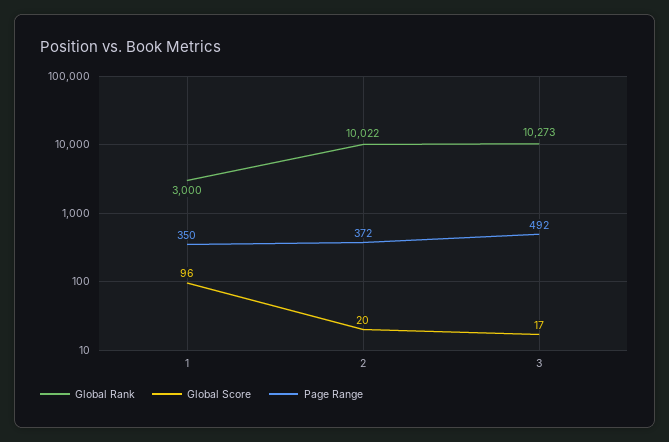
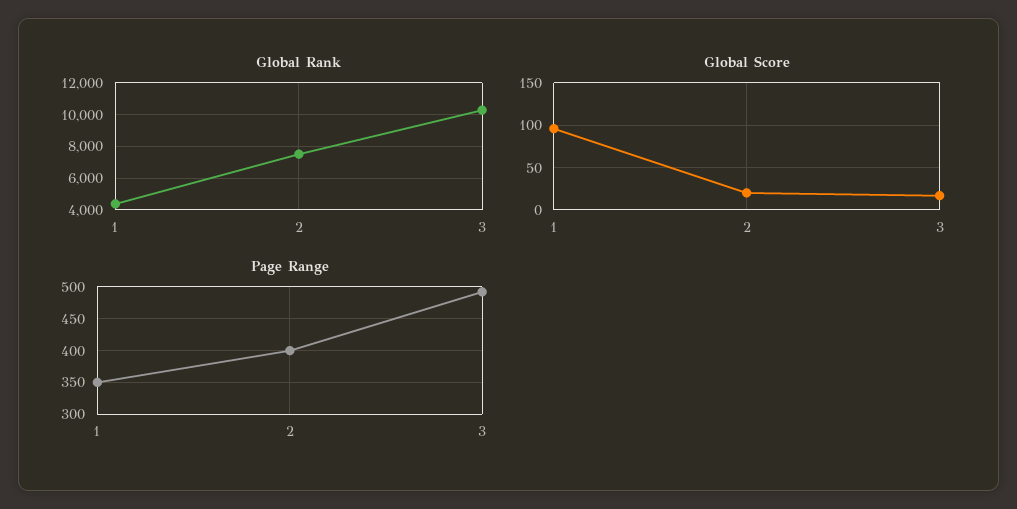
Global Rank, 1: 3000 -> 4500
Global Rank, 2: 10022 -> 7500
Page Range, 2: 372 -> 400

